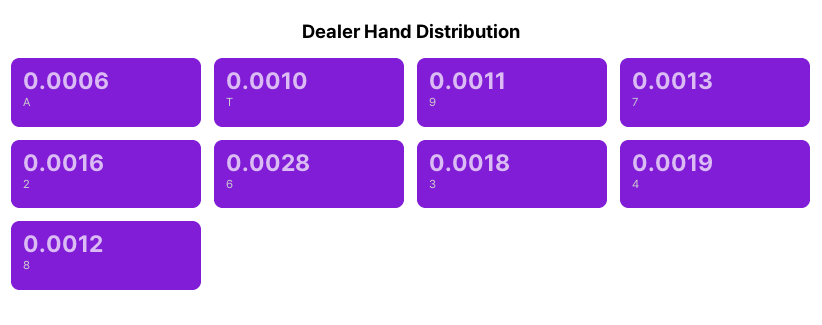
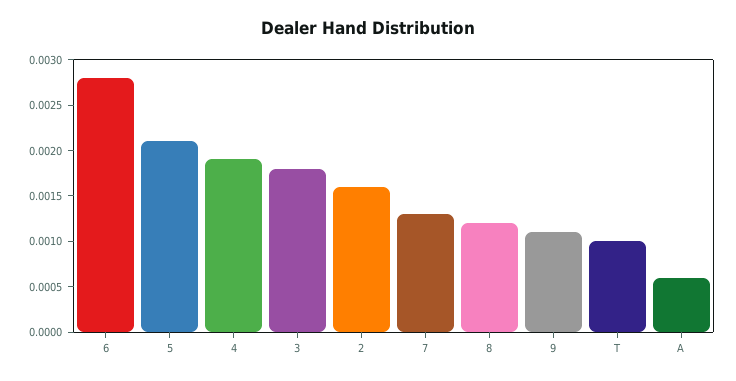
5: none -> 0.0021

